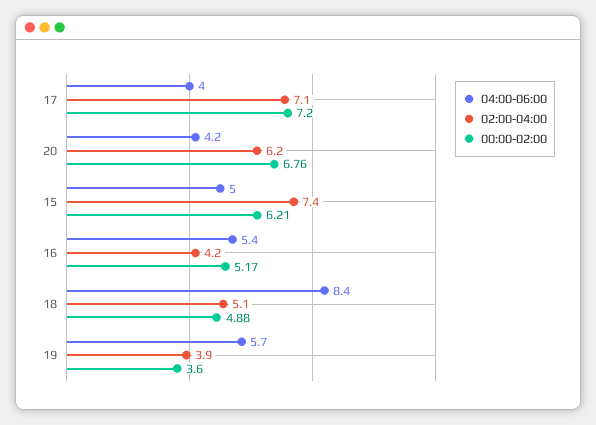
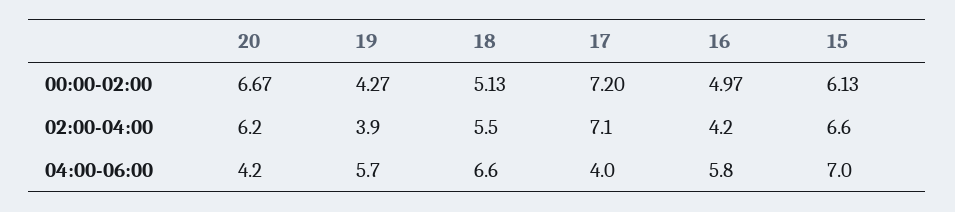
00:00-02:00, 20: 6.76 -> 6.67
04:00-06:00, 15: 5 -> 7
02:00-04:00, 15: 7.4 -> 6.6
00:00-02:00, 15: 6.21 -> 6.13
04:00-06:00, 16: 5.4 -> 5.8
00:00-02:00, 16: 5.17 -> 4.97
04:00-06:00, 18: 8.4 -> 6.6
02:00-04:00, 18: 5.1 -> 5.5
00:00-02:00, 18: 4.88 -> 5.13
00:00-02:00, 19: 3.6 -> 4.27

